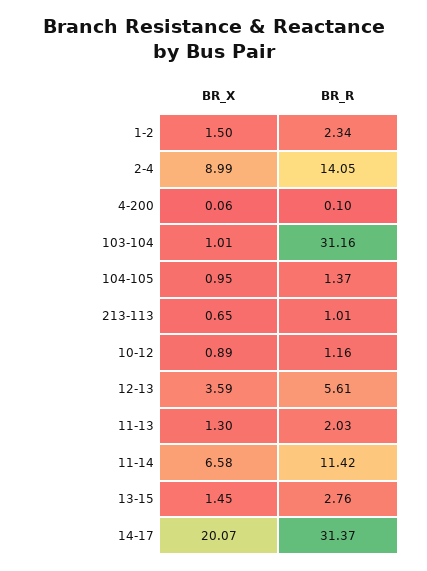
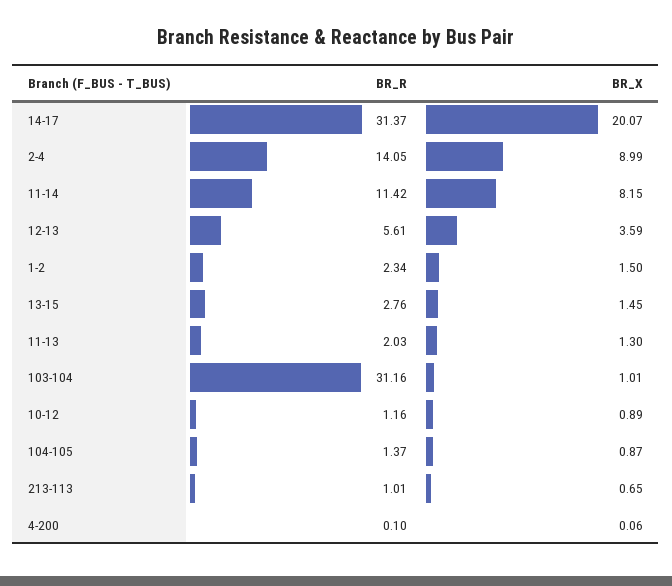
BR_X, 104-105: 0.95 -> 0.87
BR_X, 11-14: 6.58 -> 8.15

